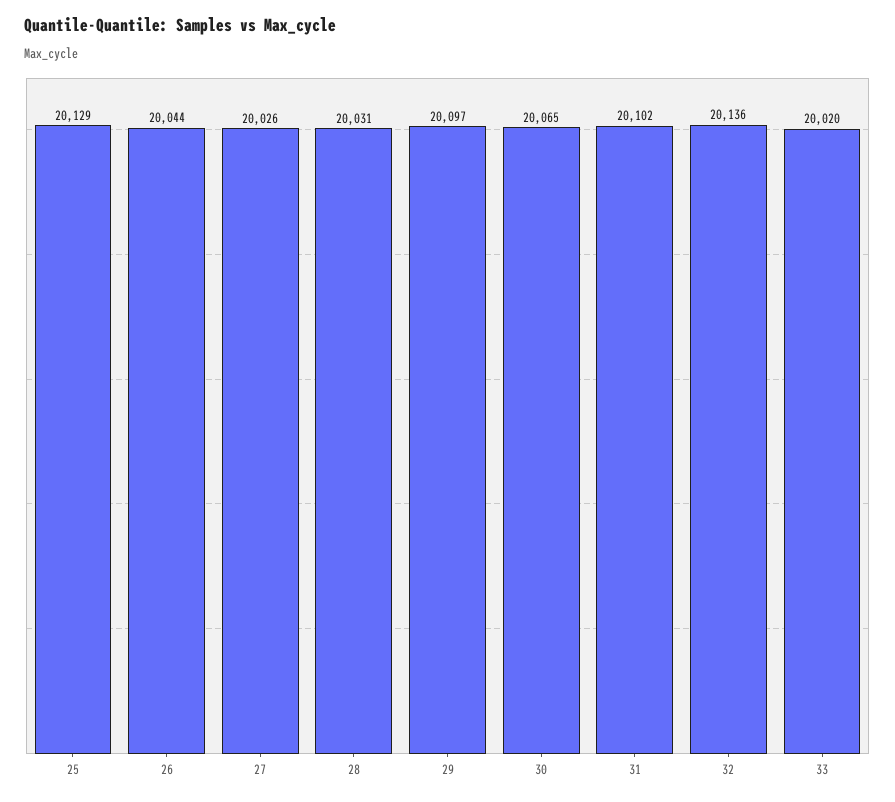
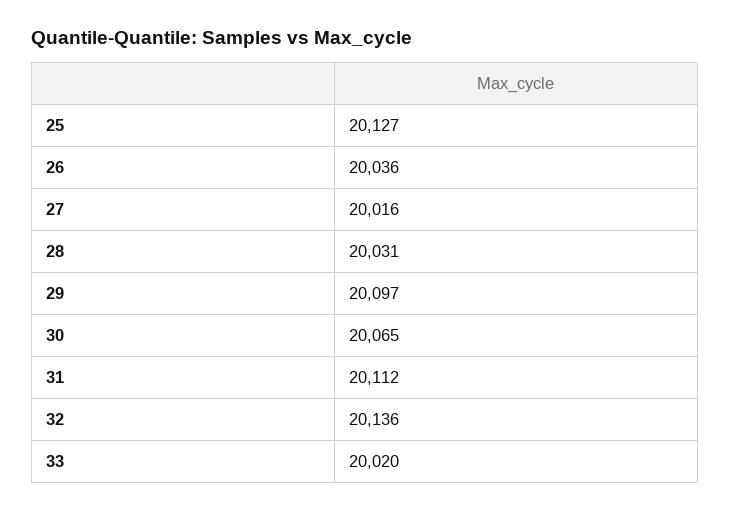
25: 20129 -> 20127
26: 20044 -> 20036
27: 20026 -> 20016
31: 20102 -> 20112

